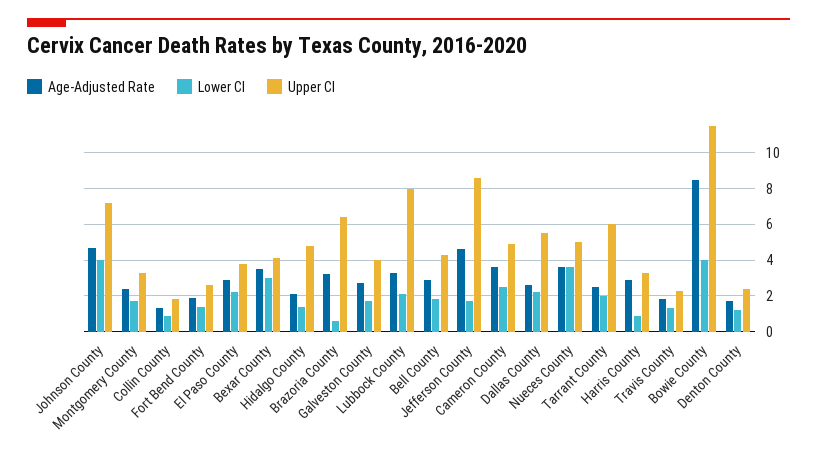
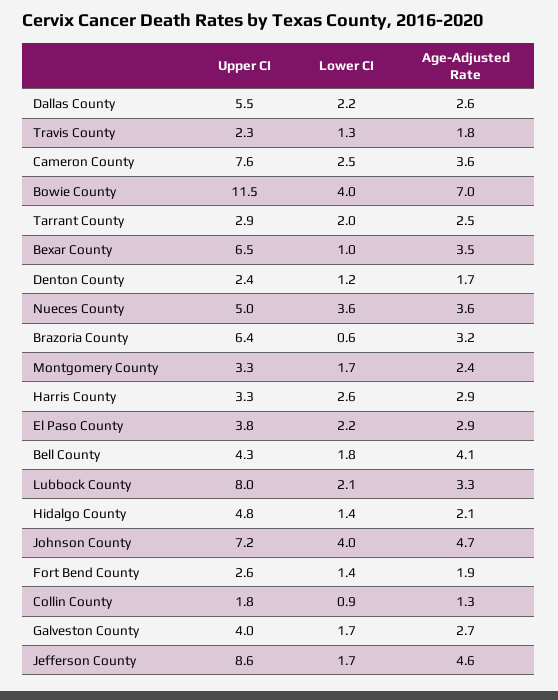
Lower CI, Bexar County: 3 -> 1
Upper CI, Bexar County: 4 -> 6.5
Age-Adjusted Rate, Bell County: 3 -> 4.1
Upper CI, Cameron County: 5 -> 7.6
Upper CI, Tarrant County: 6 -> 2.9
Lower CI, Harris County: 1 -> 2.6
Age-Adjusted Rate, Bowie County: 8.5 -> 7

